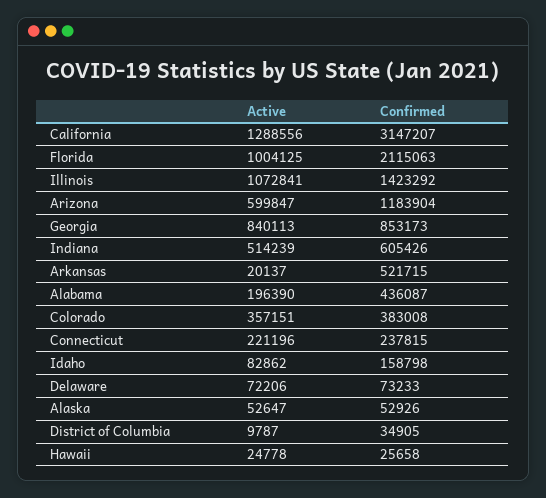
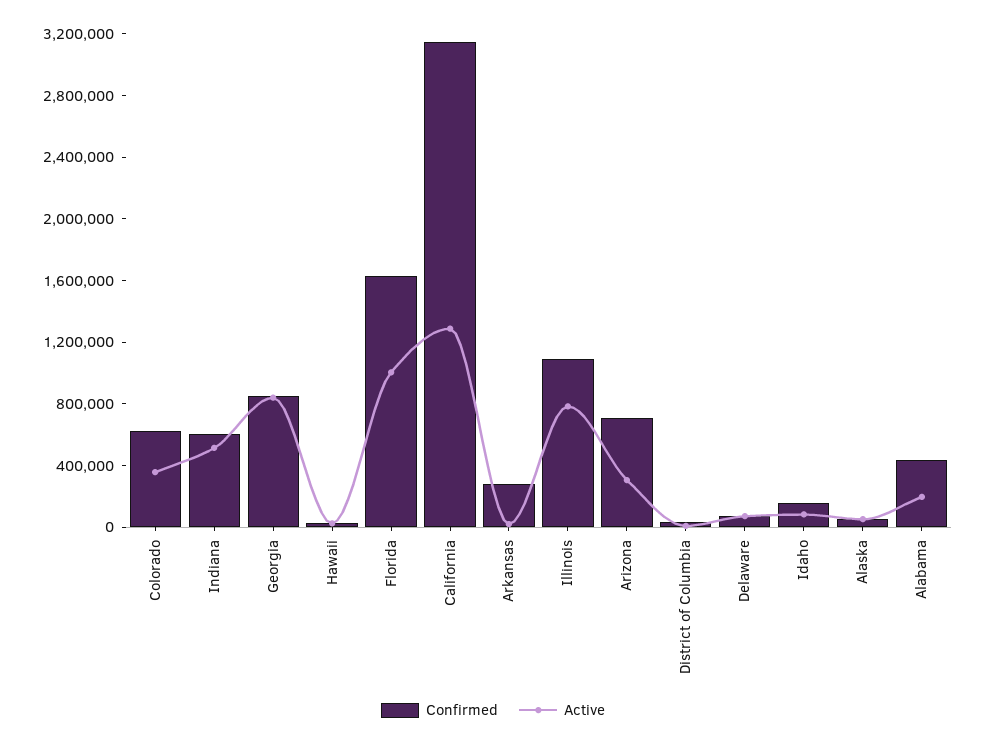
Confirmed, Florida: 2115063 -> 1600000
Active, Illinois: 1072841 -> 800000
Confirmed, Illinois: 1423292 -> 1100000
Active, Arizona: 599847 -> 300000
Confirmed, Arizona: 1183904 -> 700000
Confirmed, Arkansas: 521715 -> 300000
Confirmed, Colorado: 383008 -> 600000
Active, Connecticut: 221196 -> none
Confirmed, Connecticut: 237815 -> none

